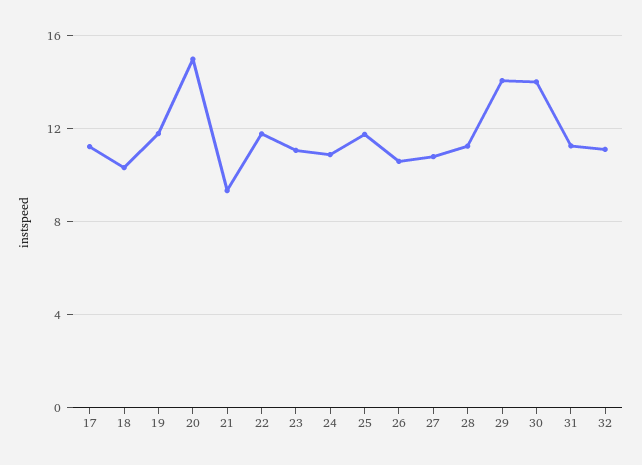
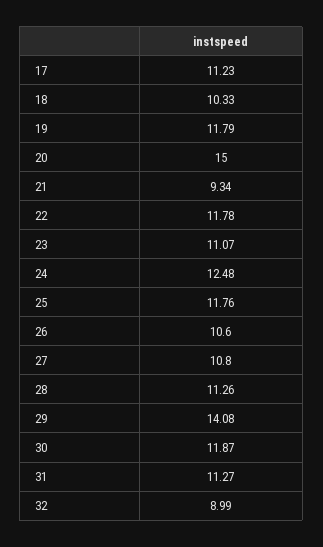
24: 11 -> 12.48
30: 14 -> 11.87
32: 11 -> 8.99

